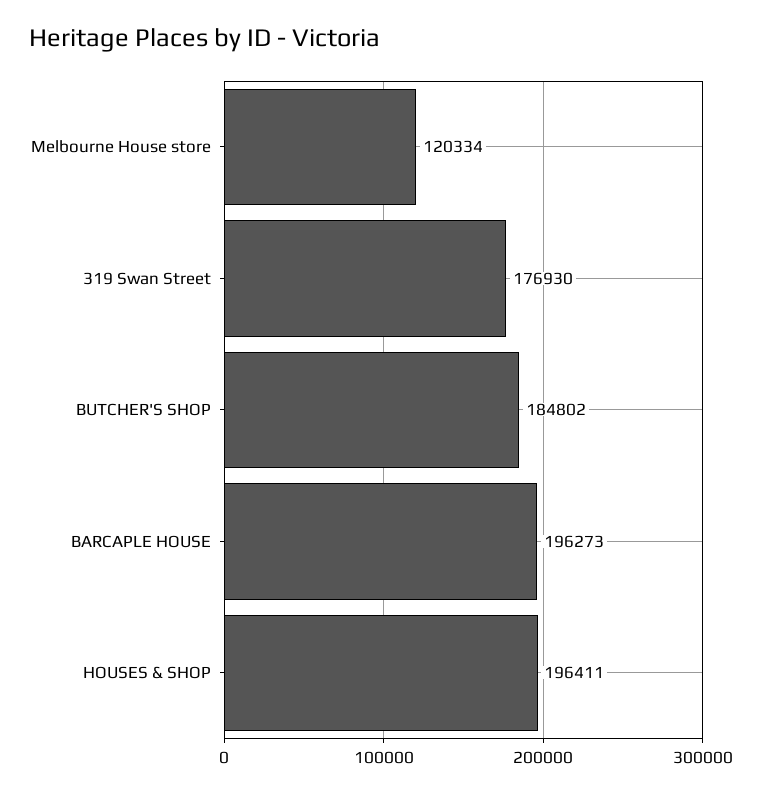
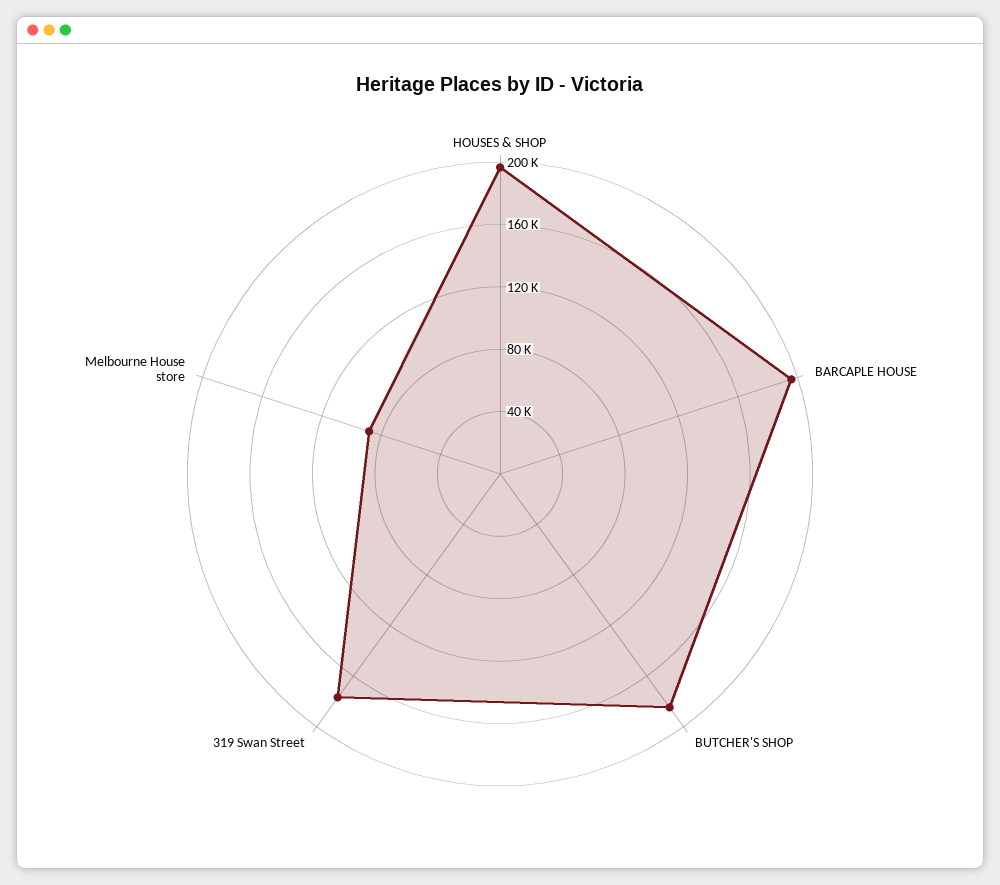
Melbourne House store: 120334 -> 90000

